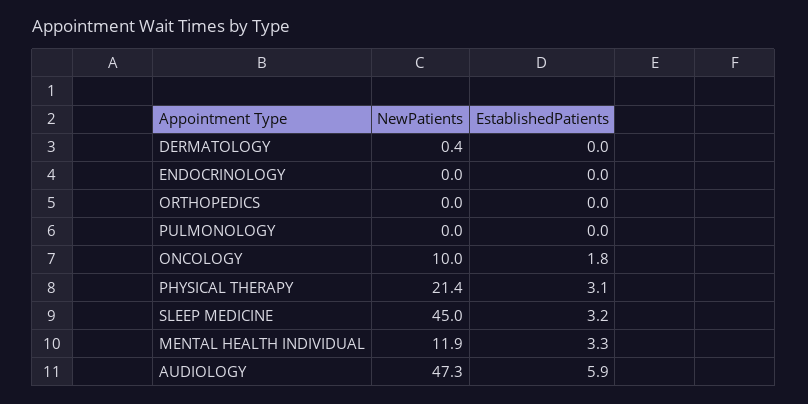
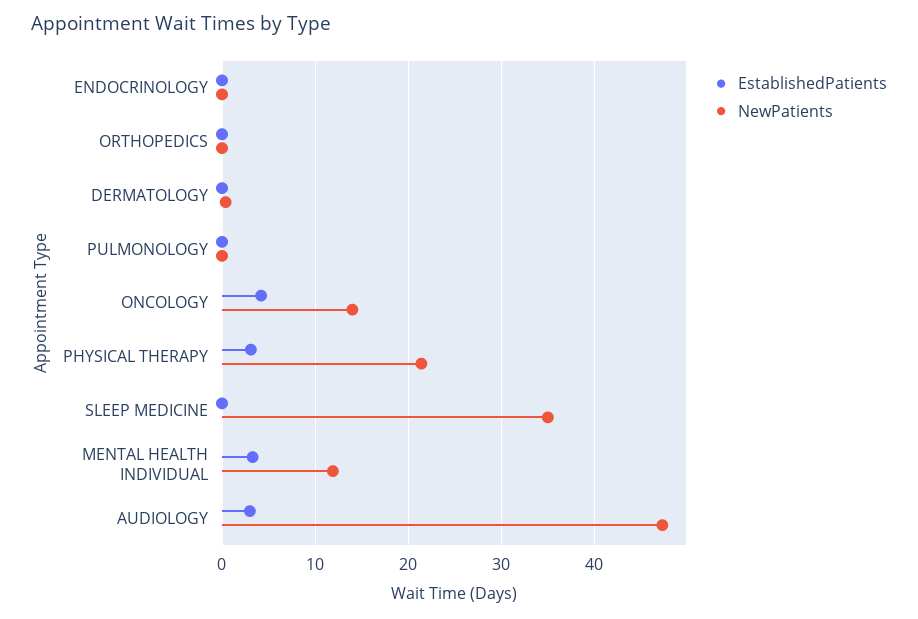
NewPatients, ONCOLOGY: 10 -> 14
EstablishedPatients, ONCOLOGY: 1.8 -> 4
NewPatients, SLEEP MEDICINE: 45 -> 35
EstablishedPatients, SLEEP MEDICINE: 3.2 -> 0
EstablishedPatients, AUDIOLOGY: 5.9 -> 3

